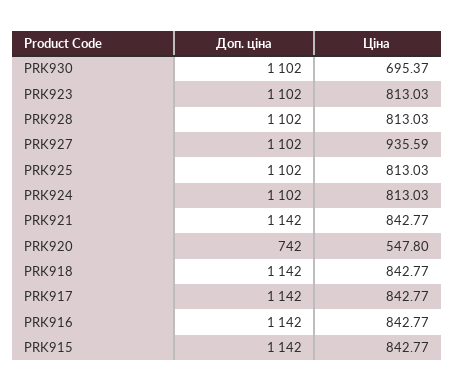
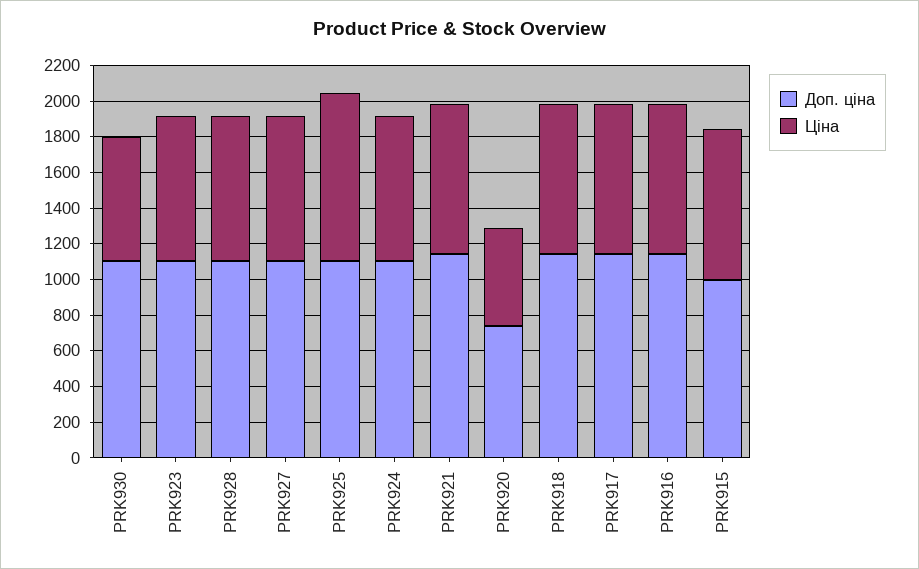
Ціна, PRK927: 935.59 -> 800
Ціна, PRK925: 813.03 -> 950
Доп. ціна, PRK915: 1142 -> 1000

